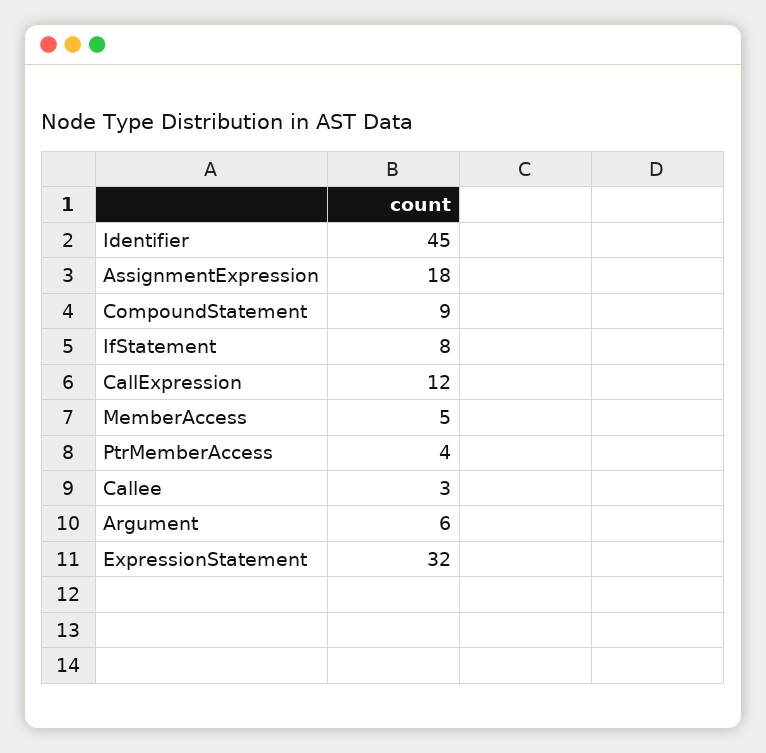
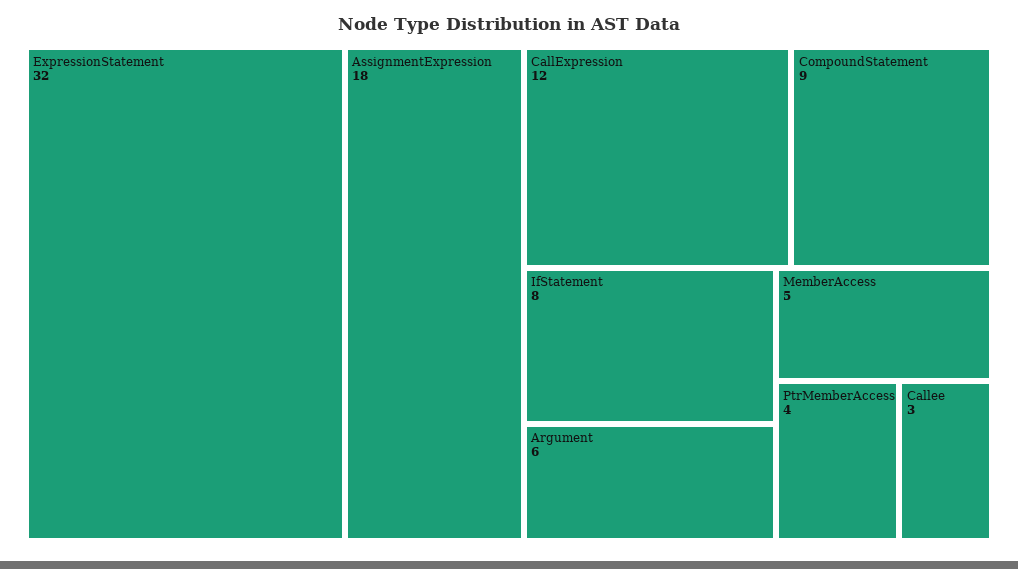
Identifier: 45 -> none

